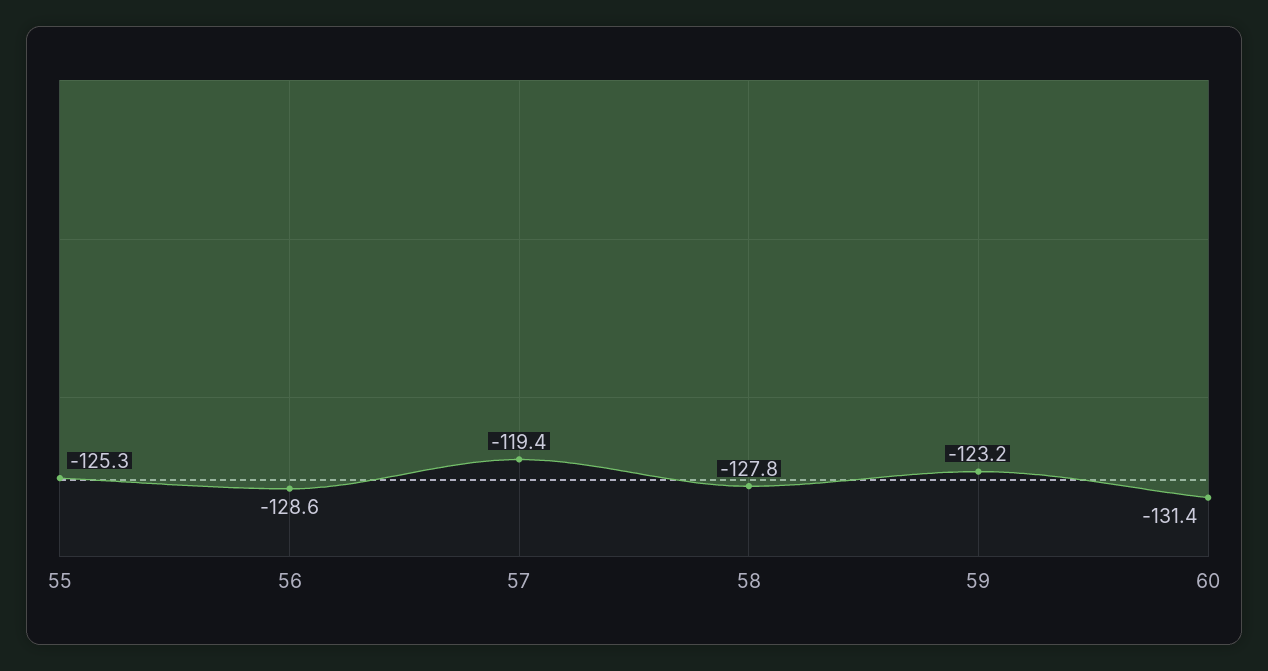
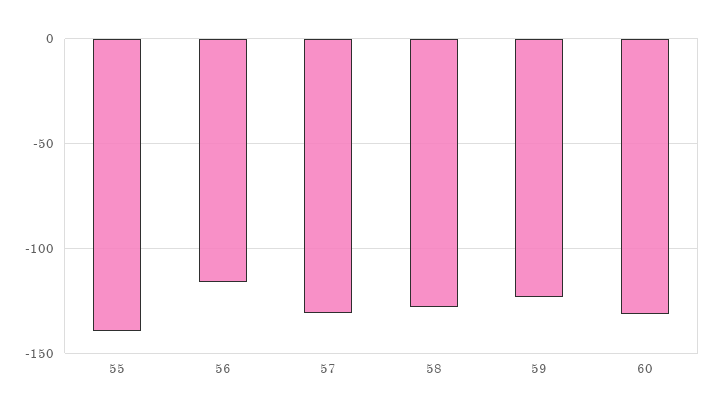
55: -125.3 -> -140
56: -128.6 -> -115
57: -119.4 -> -130

